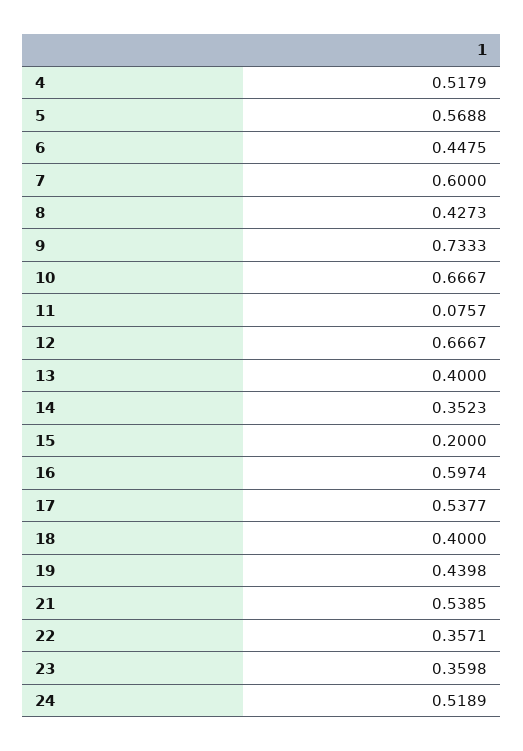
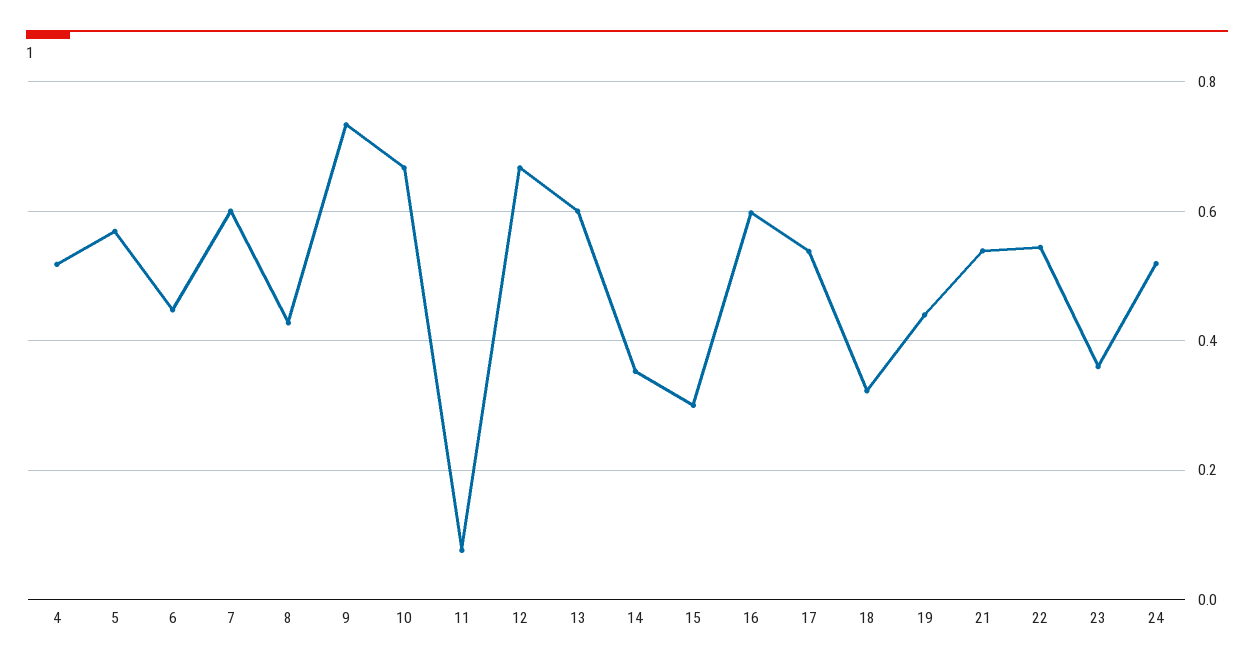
13: 0.4 -> 0.6
15: 0.2 -> 0.3
18: 0.4 -> 0.32
22: 0.3571 -> 0.54

